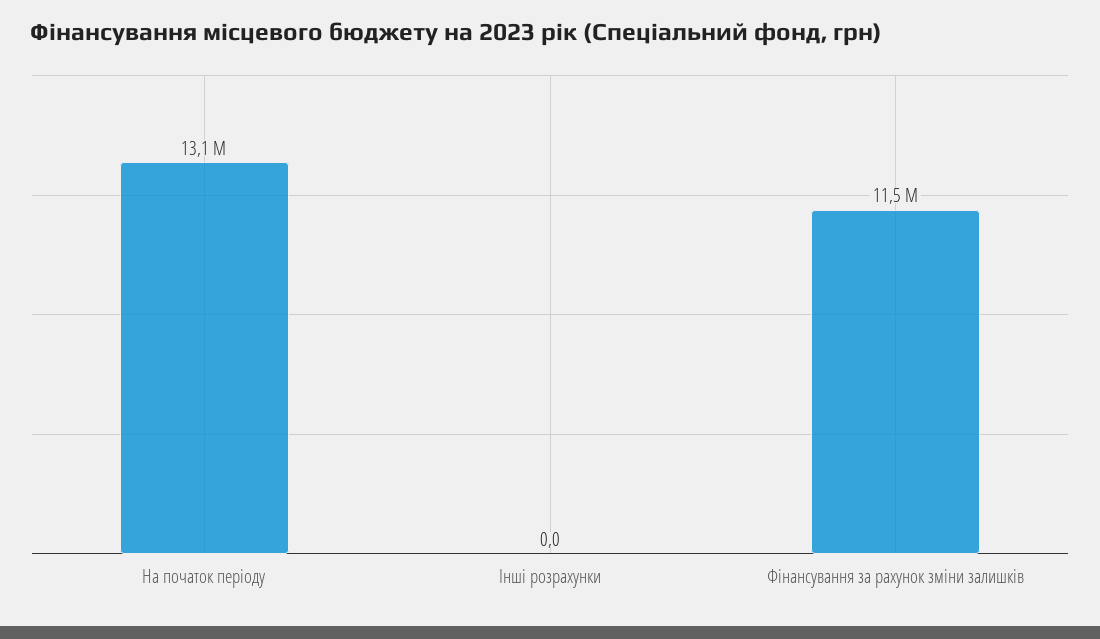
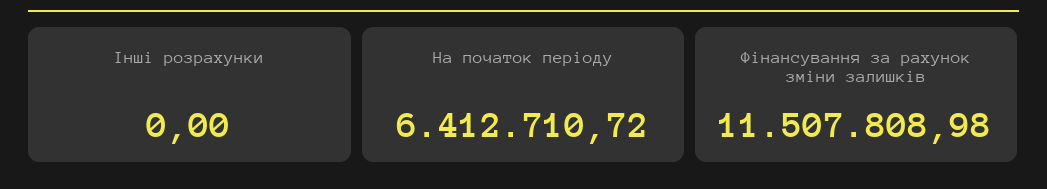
На початок періоду: 13100000 -> 6412710.72

